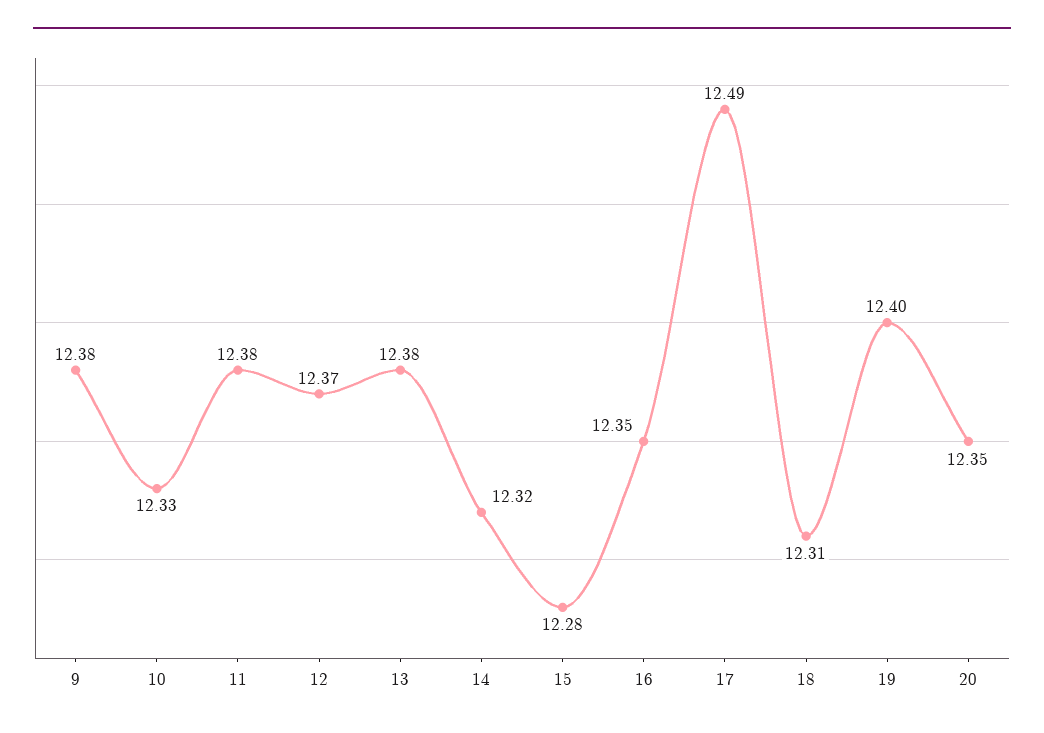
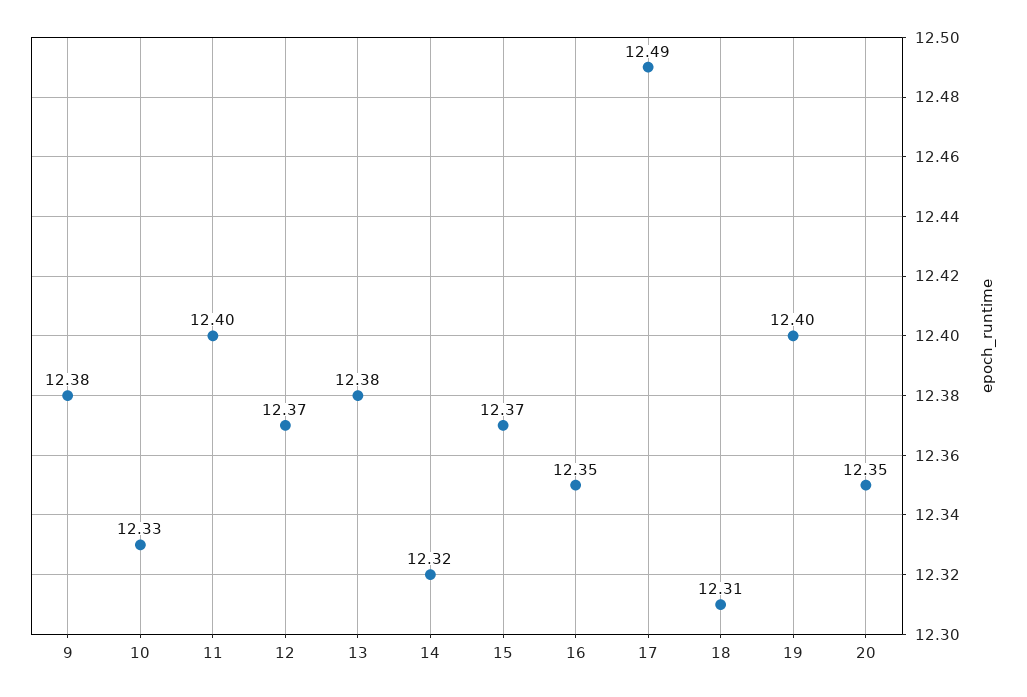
11: 12.38 -> 12.4
15: 12.28 -> 12.37

